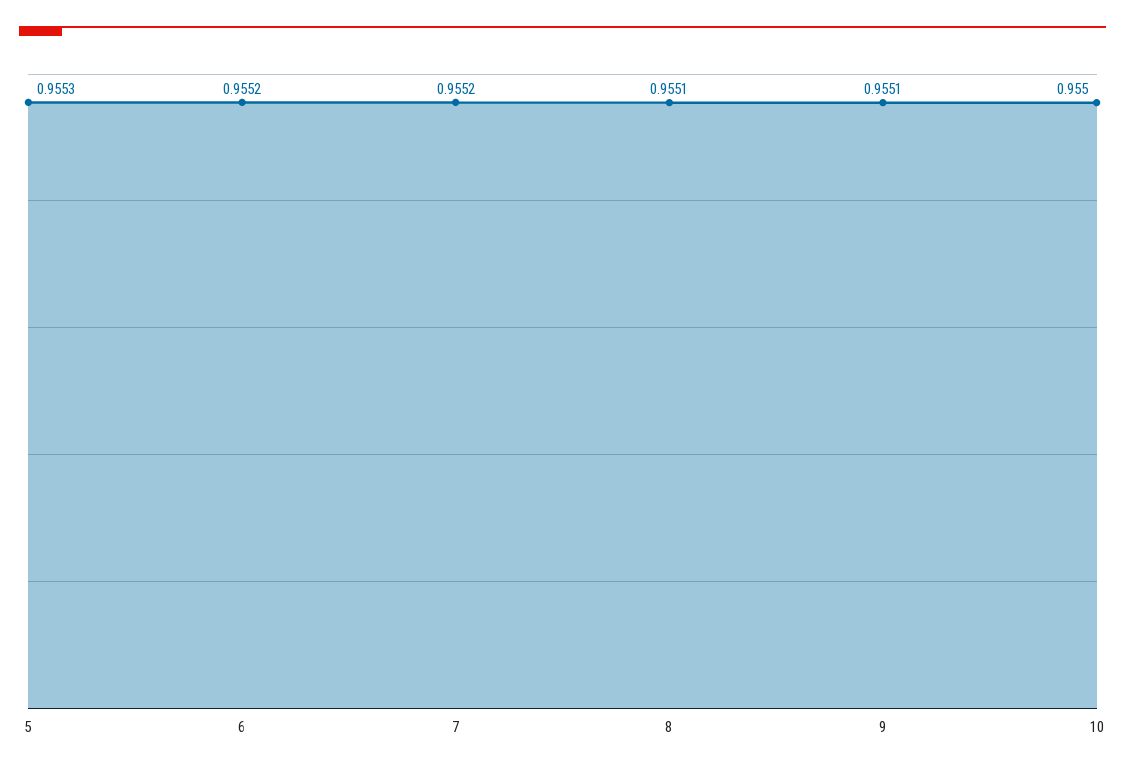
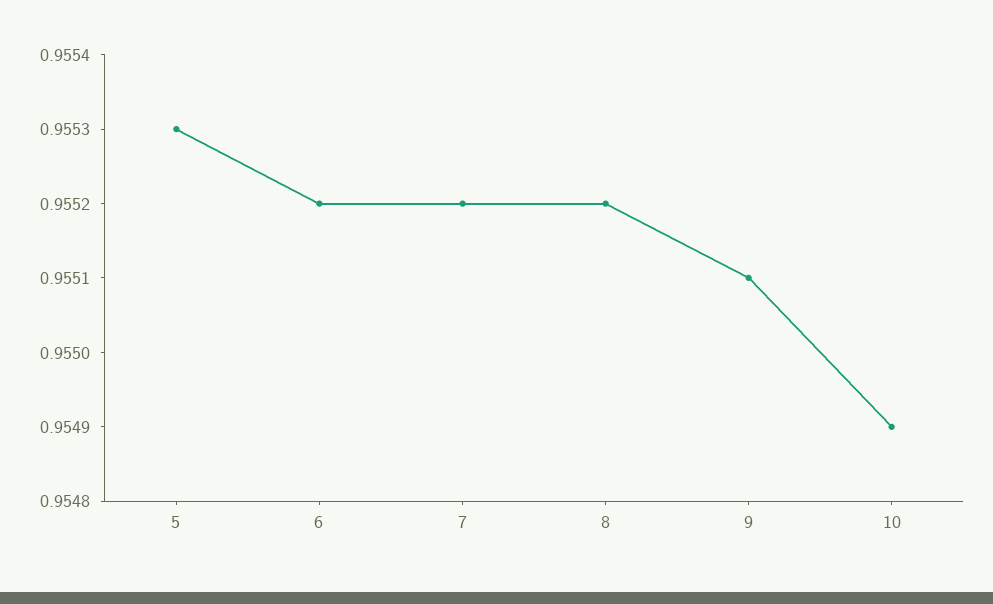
8: 0.9551 -> 0.9552
10: 0.955 -> 0.9549

